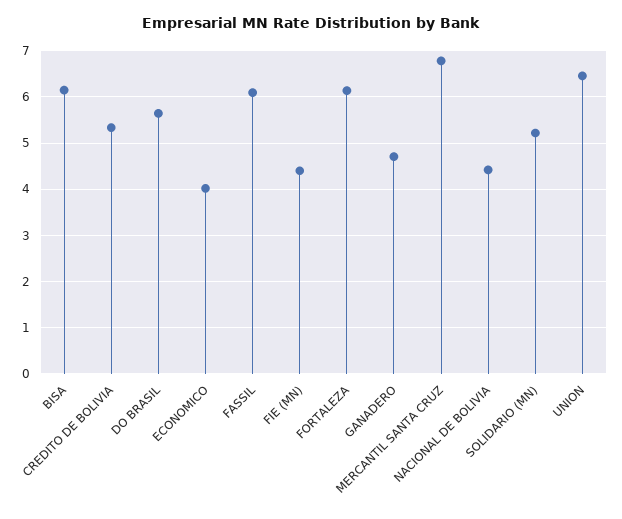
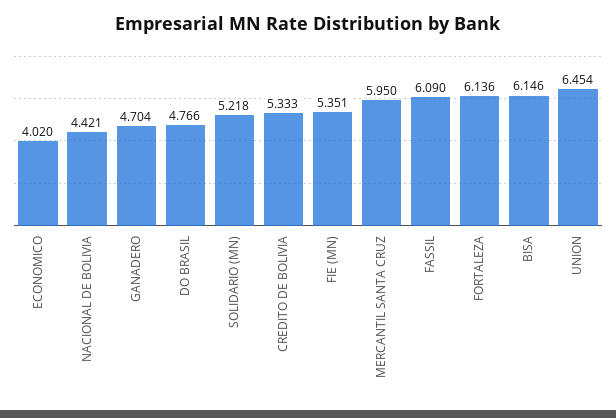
DO BRASIL: 5.6 -> 4.766
FIE (MN): 4.4 -> 5.351
MERCANTIL SANTA CRUZ: 6.8 -> 5.95

